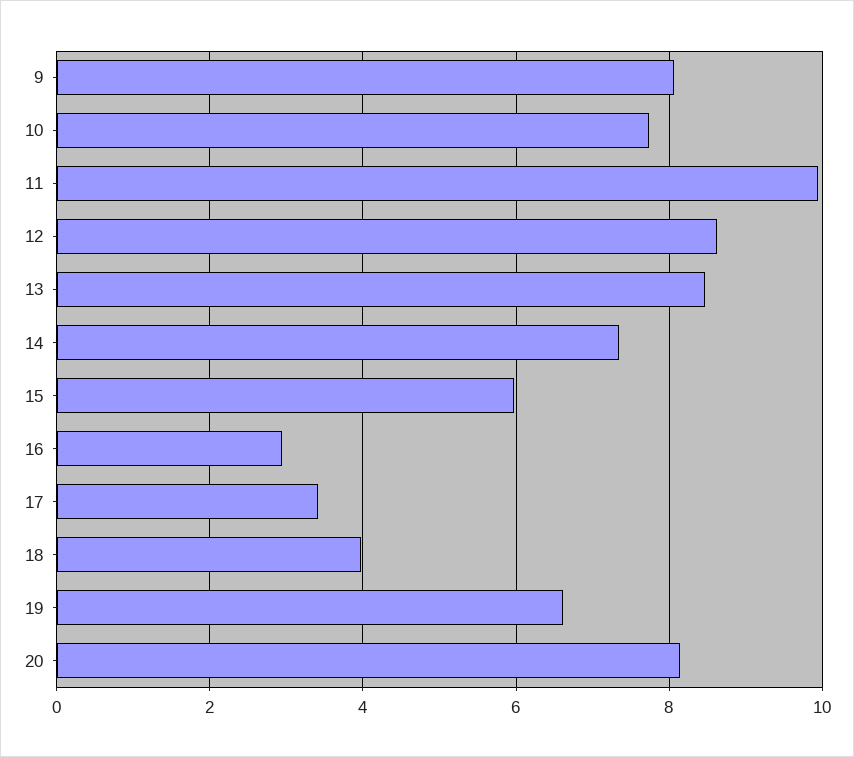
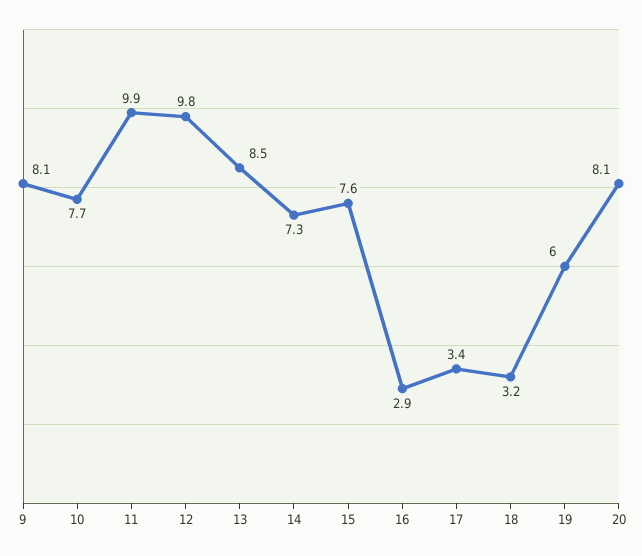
12: 8.6 -> 9.8
15: 6 -> 7.6
18: 4 -> 3.2
19: 6.6 -> 6

